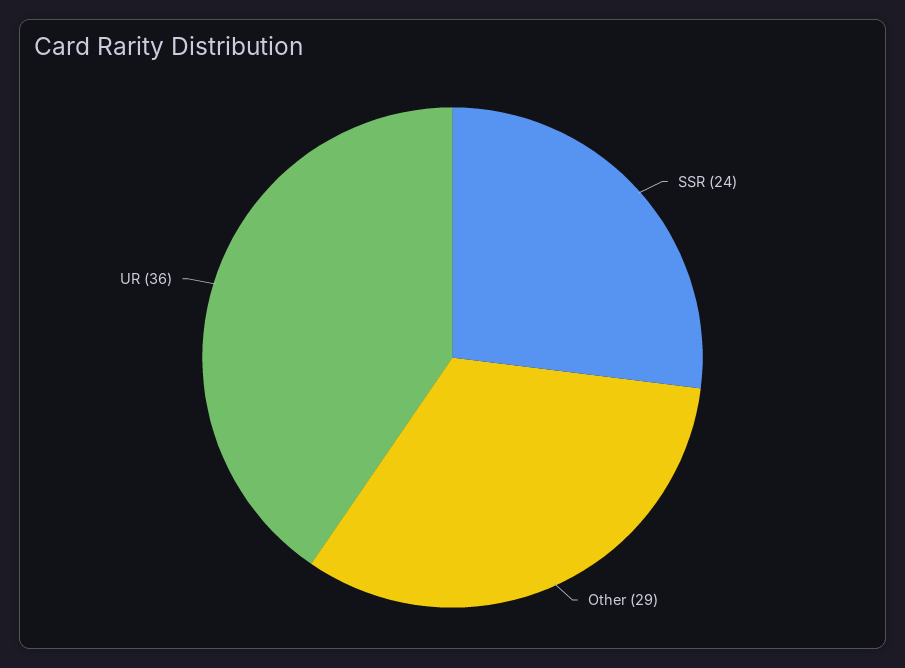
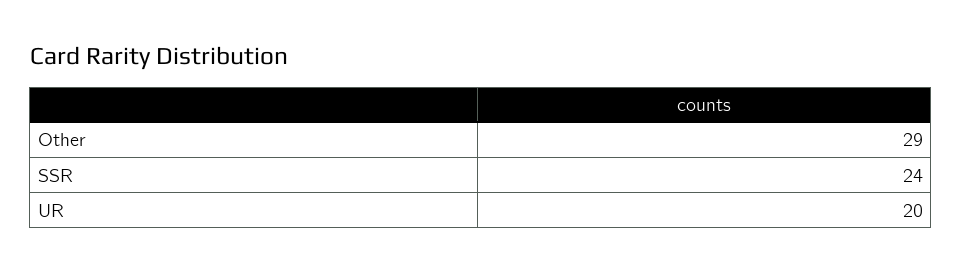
UR: 36 -> 20

